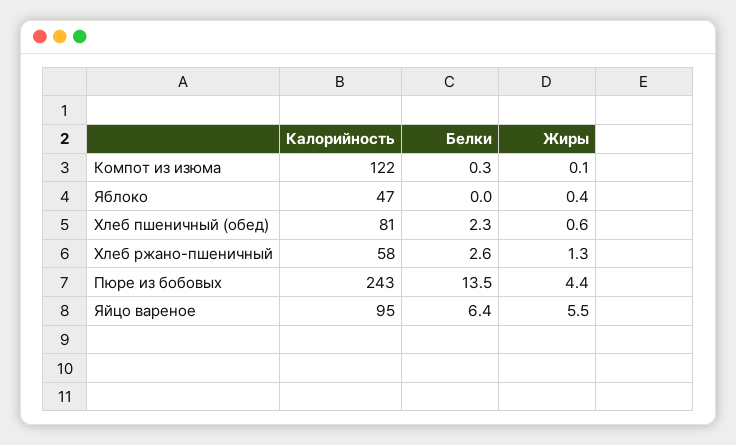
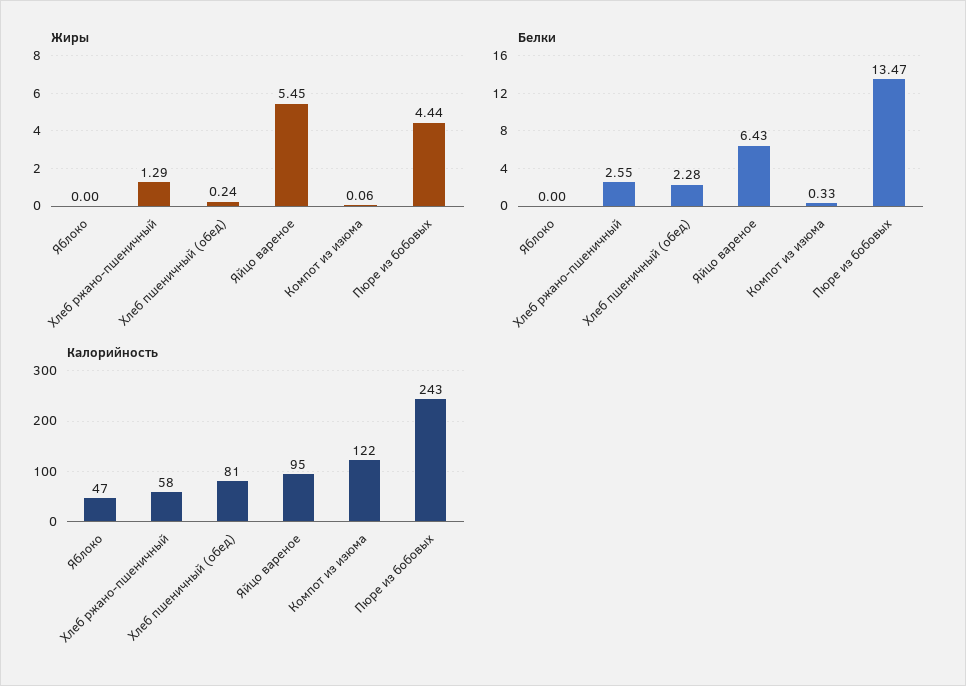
Жиры, Яблоко: 0.4 -> 0
Жиры, Хлеб пшеничный (обед): 0.6 -> 0.24

